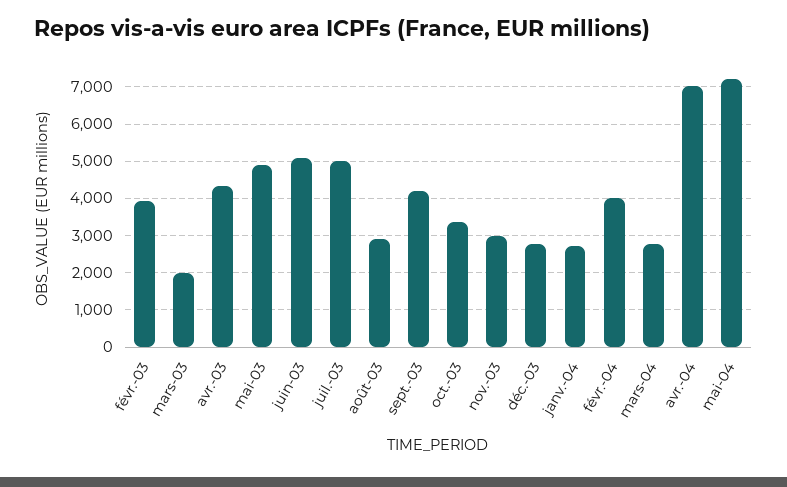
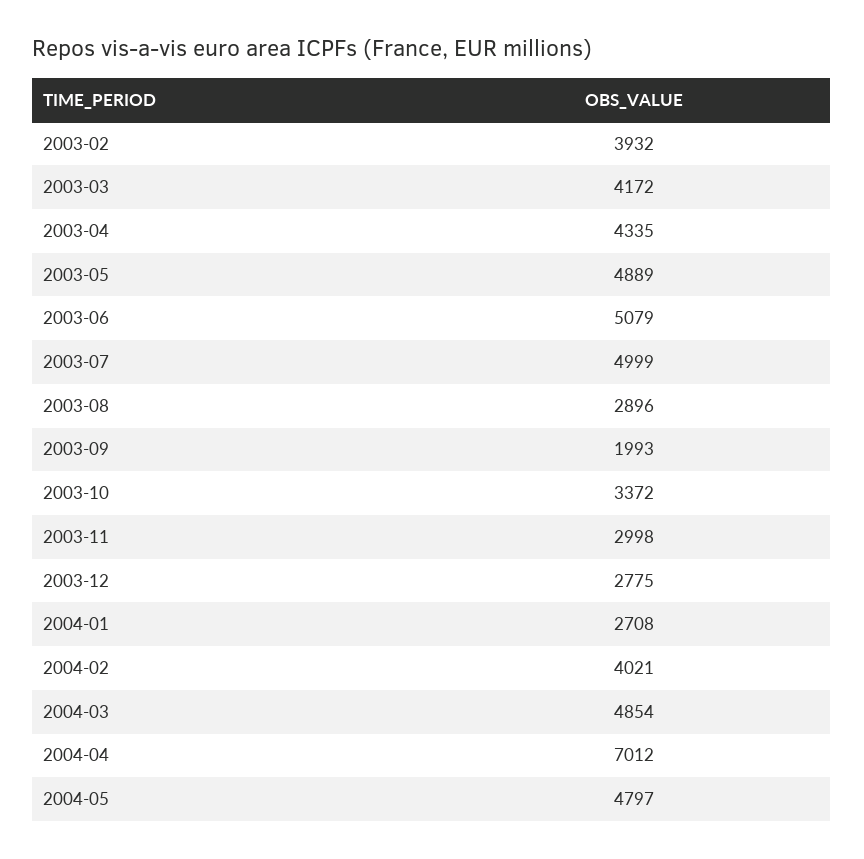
mars-03: 2000 -> 4172
sept.-03: 4200 -> 1993
mars-04: 2800 -> 4854
mai-04: 7200 -> 4797

